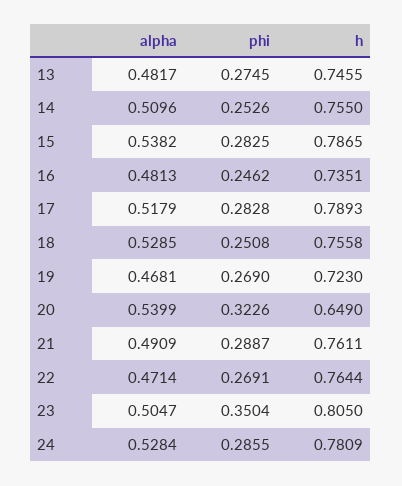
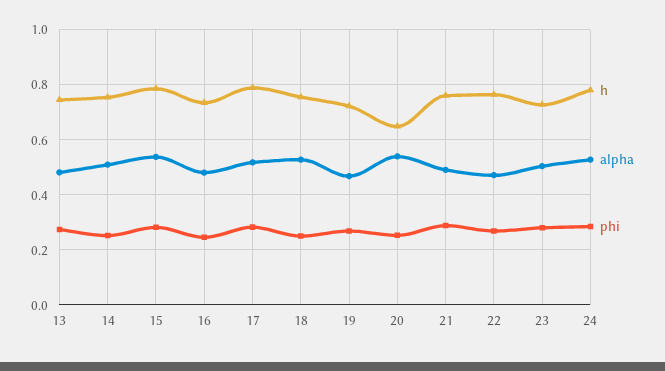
phi, 20: 0.3226 -> 0.25
phi, 23: 0.3504 -> 0.275
h, 23: 0.805 -> 0.725

